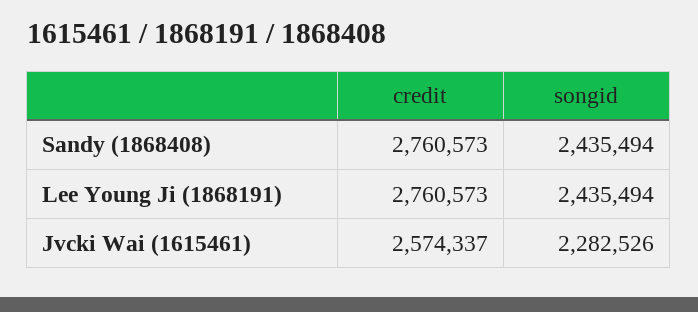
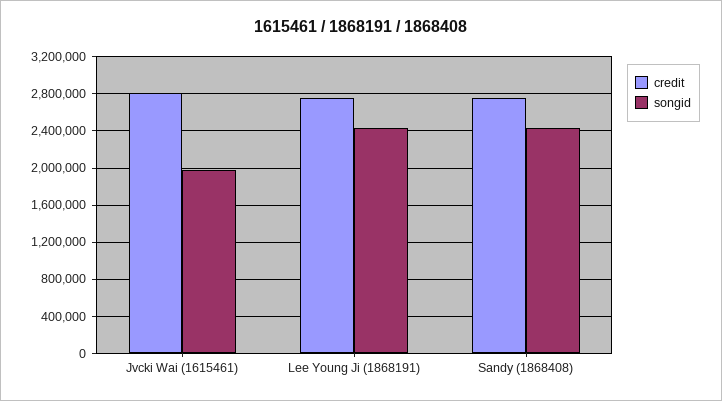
credit, Jvcki Wai (1615461): 2574337 -> 2800000
songid, Jvcki Wai (1615461): 2282526 -> 2000000

